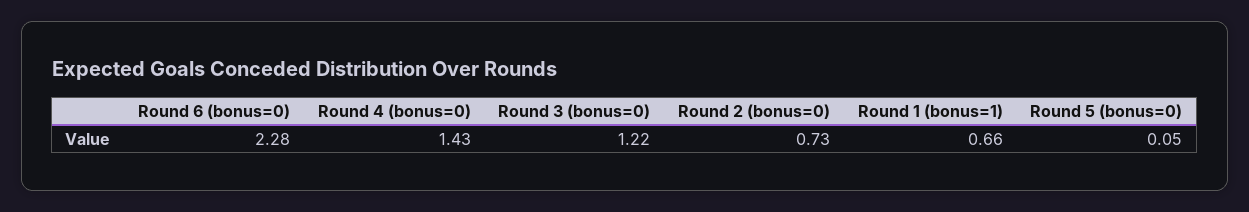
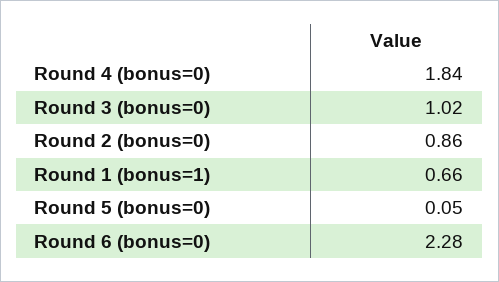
Round 4 (bonus=0): 1.43 -> 1.84
Round 3 (bonus=0): 1.22 -> 1.02
Round 2 (bonus=0): 0.73 -> 0.86

